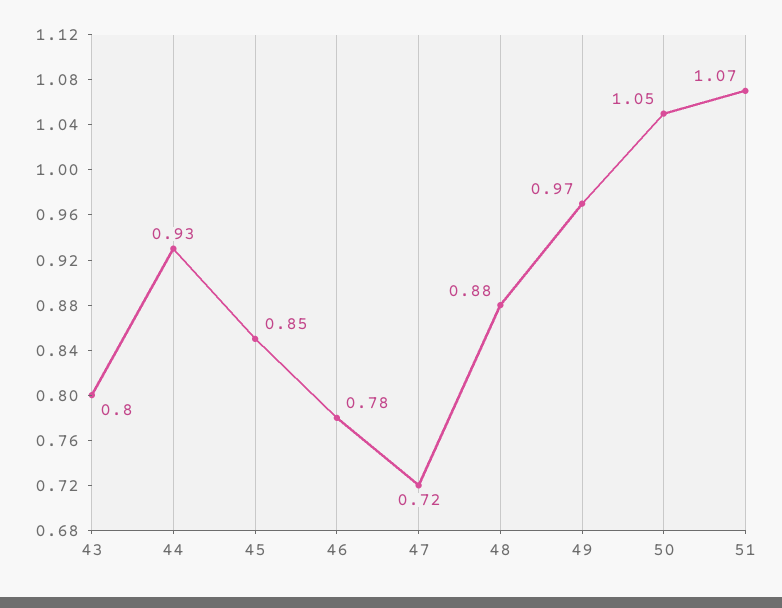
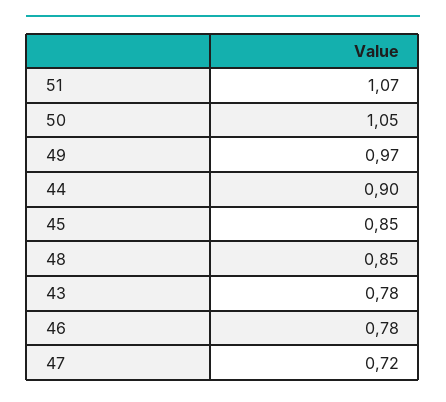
43: 0.8 -> 0.78
44: 0.93 -> 0.9
48: 0.88 -> 0.85

